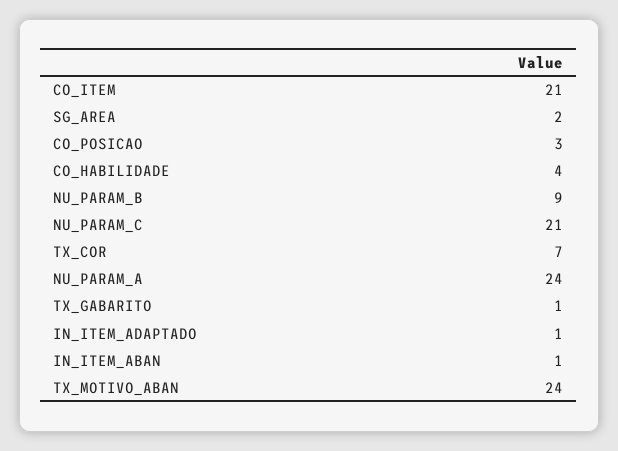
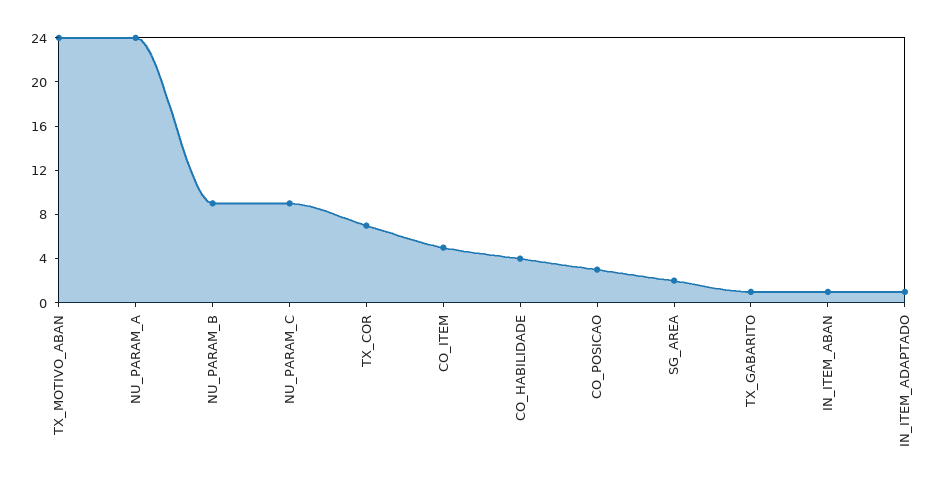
CO_ITEM: 21 -> 5
NU_PARAM_C: 21 -> 9

